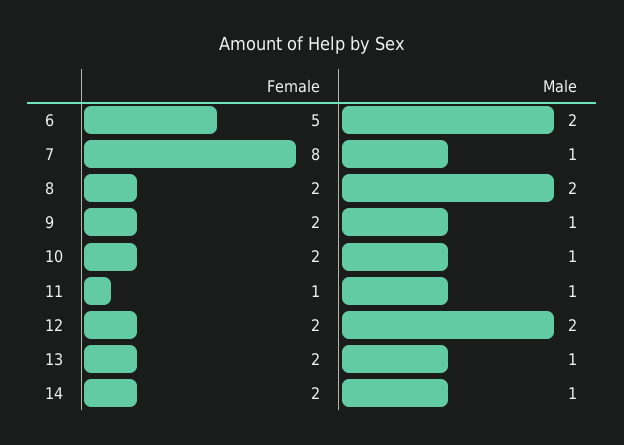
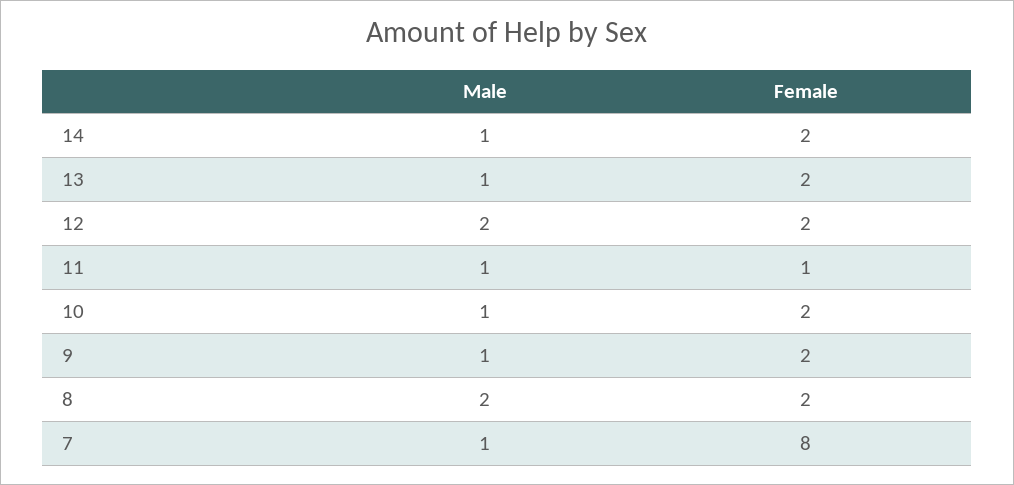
Female, 6: 5 -> none
Male, 6: 2 -> none

